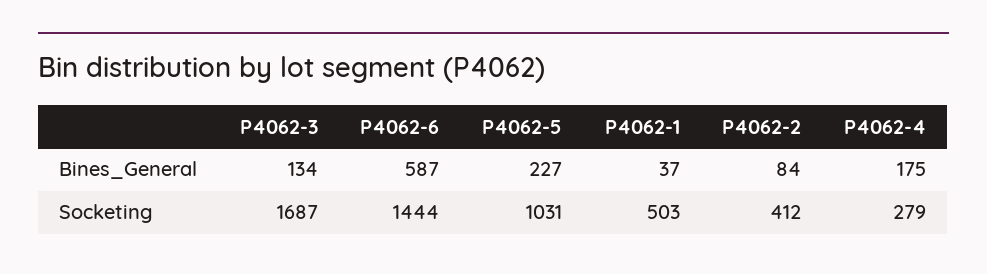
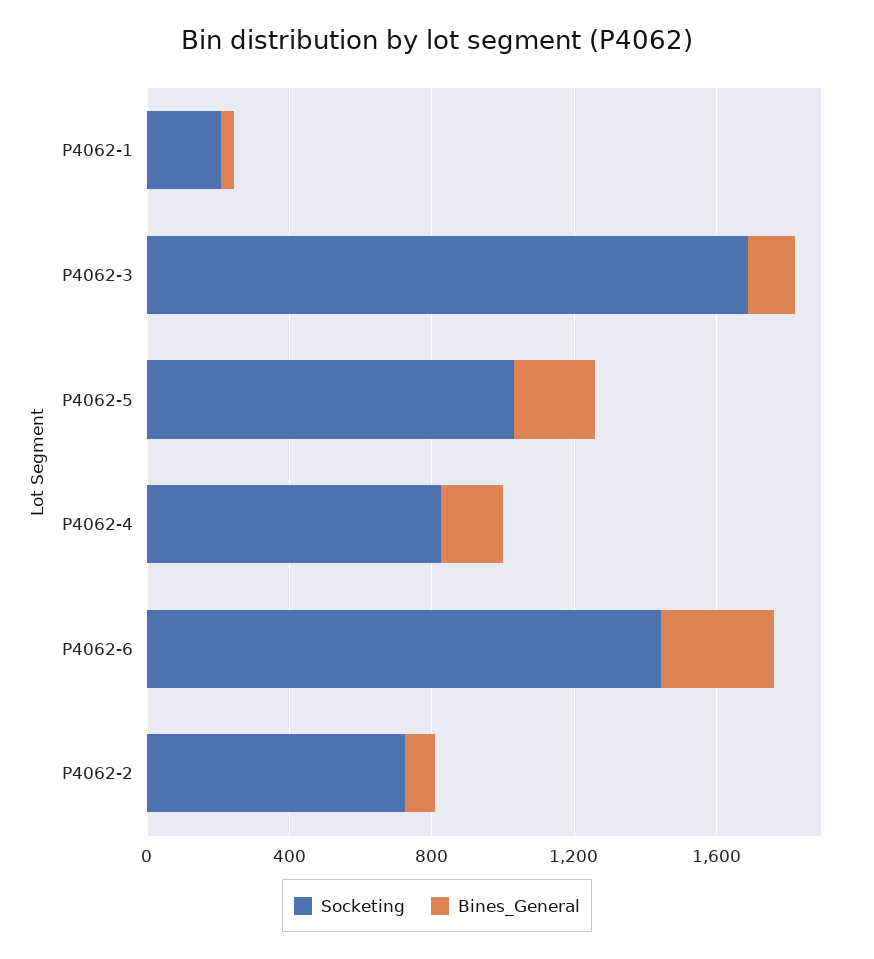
Bines_General, P4062-6: 587 -> 300
Socketing, P4062-1: 503 -> 200
Socketing, P4062-2: 412 -> 700
Socketing, P4062-4: 279 -> 800

